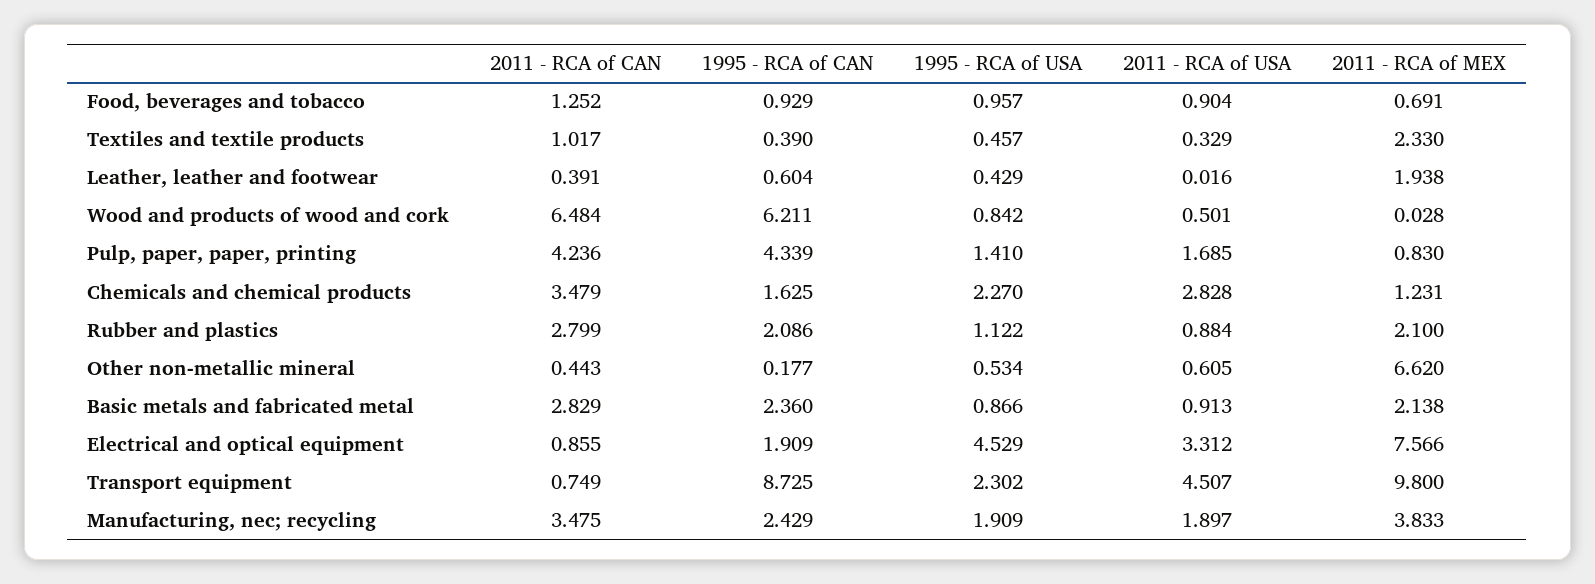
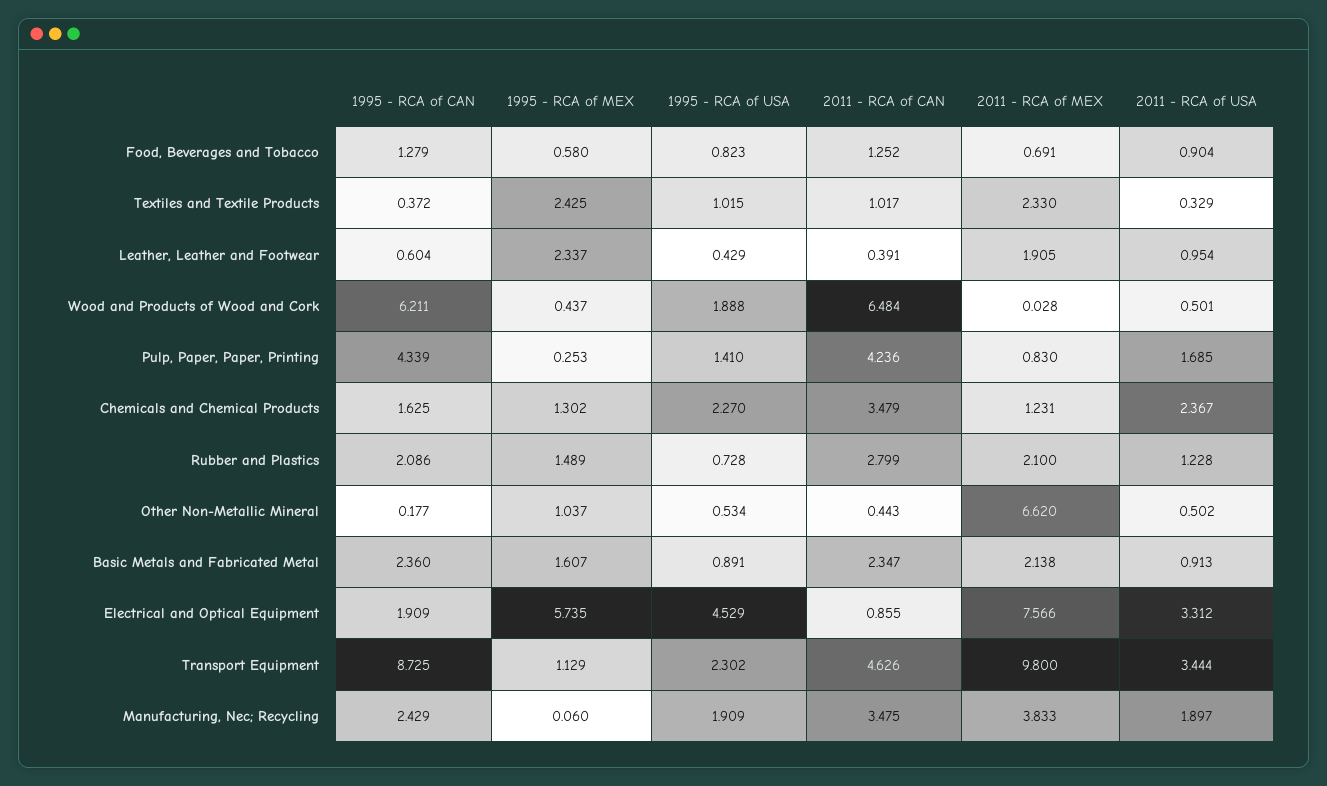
1995 - RCA of CAN, Food, beverages and tobacco: 0.929 -> 1.279
1995 - RCA of USA, Food, beverages and tobacco: 0.957 -> 0.823
1995 - RCA of CAN, Textiles and textile products: 0.39 -> 0.372
1995 - RCA of USA, Textiles and textile products: 0.457 -> 1.015
2011 - RCA of USA, Leather, leather and footwear: 0.016 -> 0.954
2011 - RCA of MEX, Leather, leather and footwear: 1.938 -> 1.905
1995 - RCA of USA, Wood and products of wood and cork: 0.842 -> 1.888
2011 - RCA of USA, Chemicals and chemical products: 2.828 -> 2.367
1995 - RCA of USA, Rubber and plastics: 1.122 -> 0.728
2011 - RCA of USA, Rubber and plastics: 0.884 -> 1.228
2011 - RCA of USA, Other non-metallic mineral: 0.605 -> 0.502
2011 - RCA of CAN, Basic metals and fabricated metal: 2.829 -> 2.347
1995 - RCA of USA, Basic metals and fabricated metal: 0.866 -> 0.891
2011 - RCA of CAN, Transport equipment: 0.749 -> 4.626
2011 - RCA of USA, Transport equipment: 4.507 -> 3.444
1995 - RCA of MEX, Food, beverages and tobacco: none -> 0.58
1995 - RCA of MEX, Textiles and textile products: none -> 2.425
1995 - RCA of MEX, Leather, leather and footwear: none -> 2.337
1995 - RCA of MEX, Wood and products of wood and cork: none -> 0.437
1995 - RCA of MEX, Pulp, paper, paper, printing: none -> 0.253
1995 - RCA of MEX, Chemicals and chemical products: none -> 1.302
1995 - RCA of MEX, Rubber and plastics: none -> 1.489
1995 - RCA of MEX, Other non-metallic mineral: none -> 1.037
1995 - RCA of MEX, Basic metals and fabricated metal: none -> 1.607
1995 - RCA of MEX, Electrical and optical equipment: none -> 5.735
1995 - RCA of MEX, Transport equipment: none -> 1.129
1995 - RCA of MEX, Manufacturing, nec; recycling: none -> 0.06

